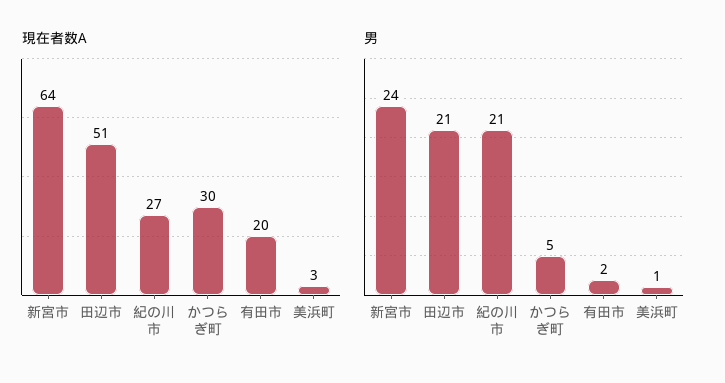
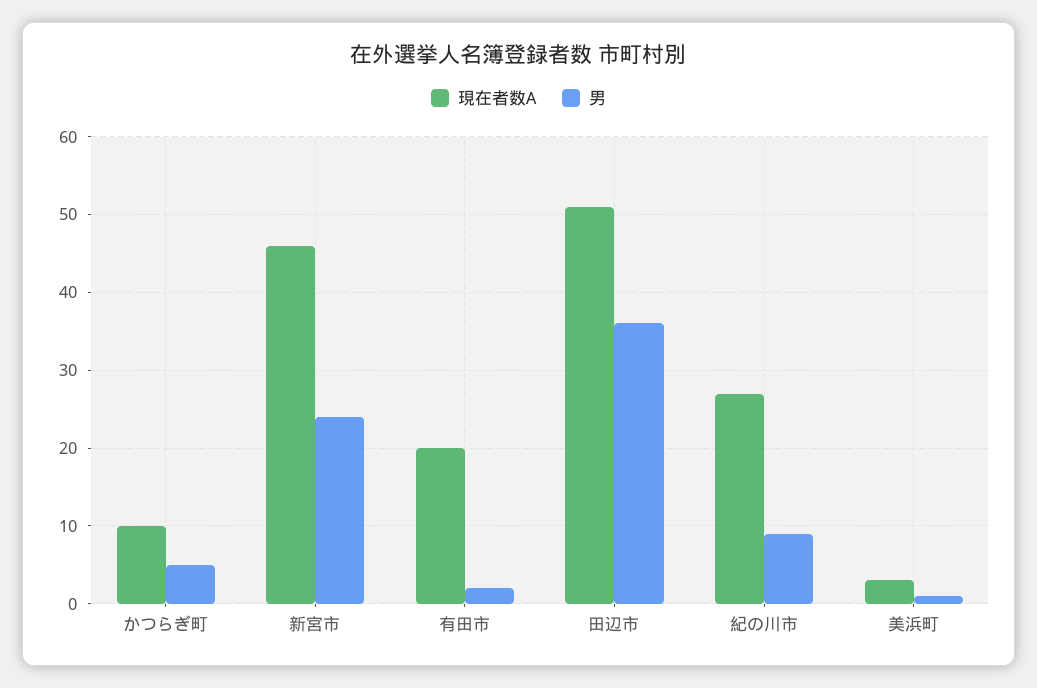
現在者数A, 新宮市: 64 -> 46
現在者数A, かつらぎ町: 30 -> 10
男, 田辺市: 21 -> 36
男, 紀の川市: 21 -> 9

